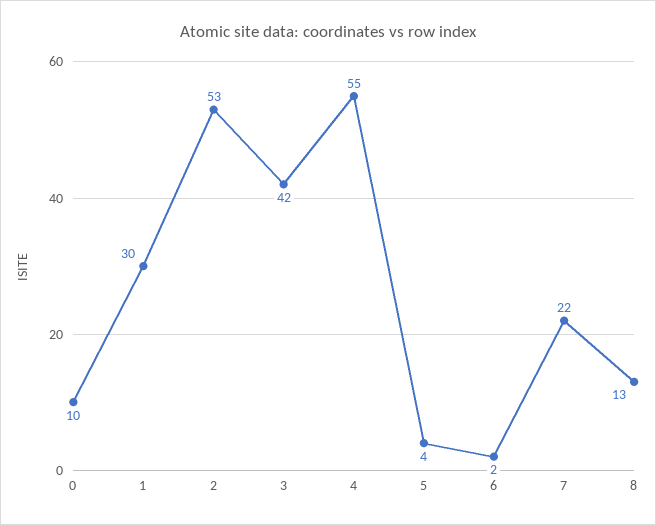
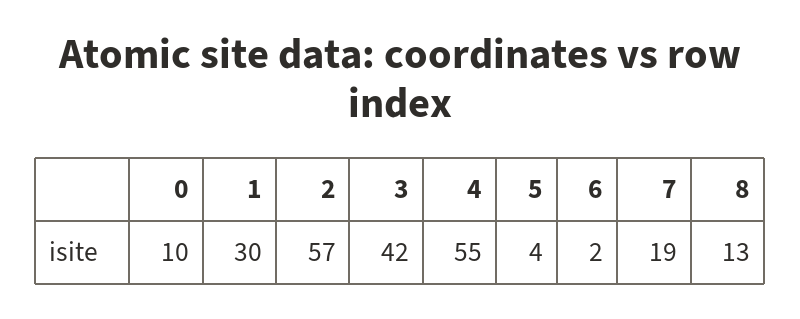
2: 53 -> 57
7: 22 -> 19

